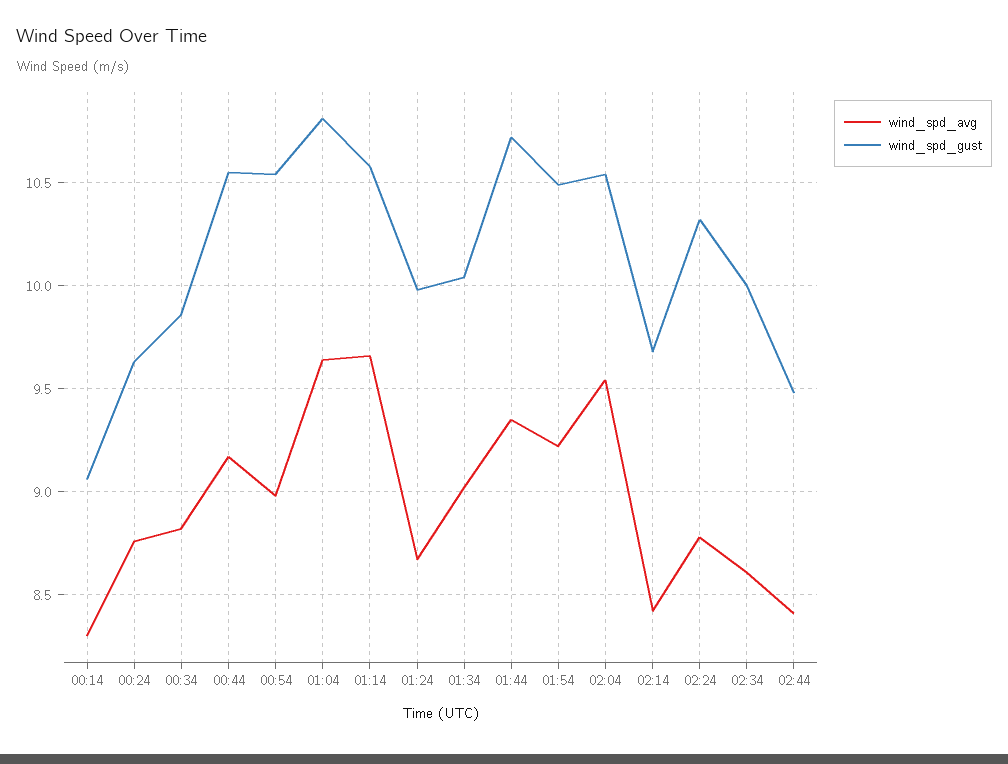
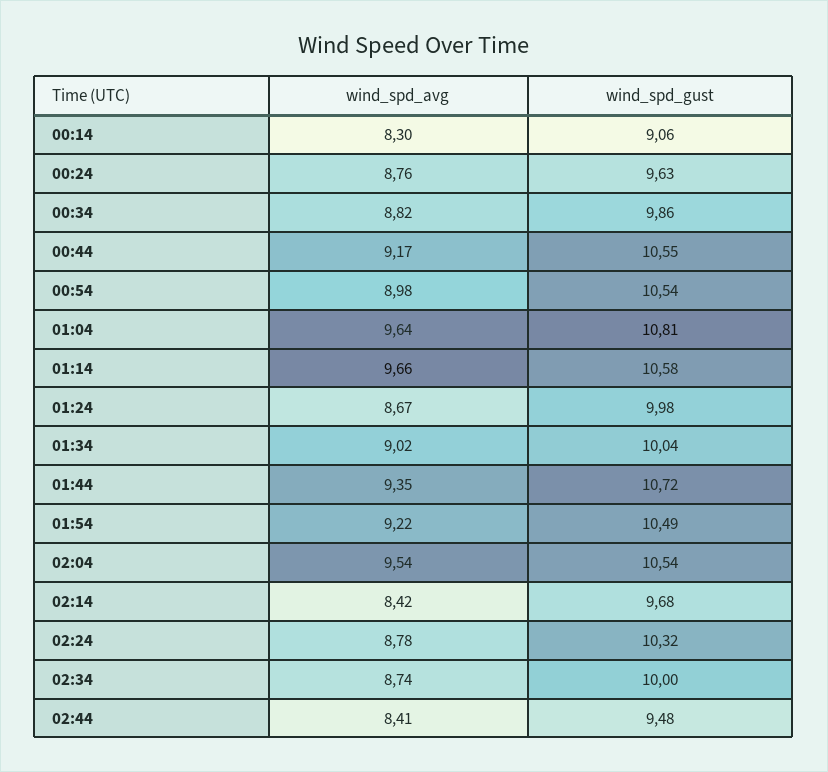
wind_spd_avg, 02:34: 8.6 -> 8.74

